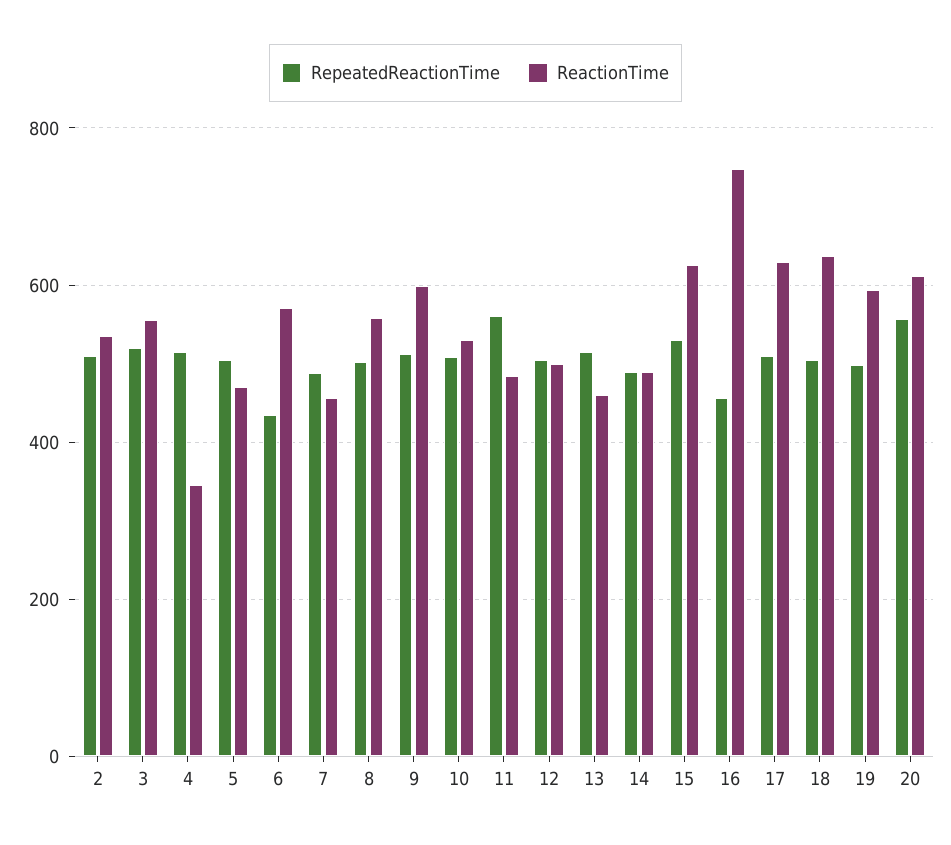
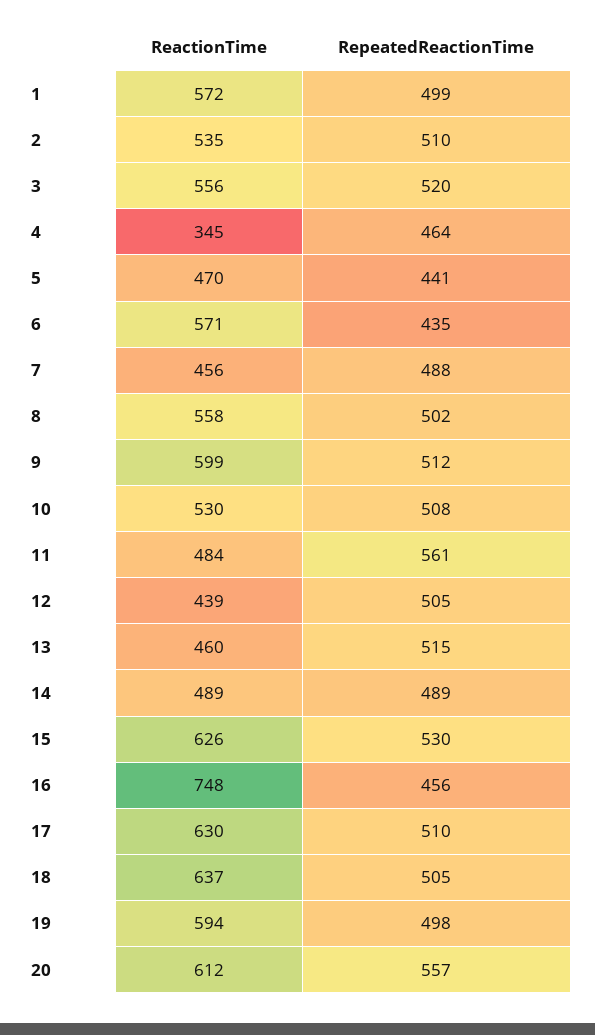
RepeatedReactionTime, 4: 520 -> 464
RepeatedReactionTime, 5: 500 -> 441
ReactionTime, 12: 500 -> 439
ReactionTime, 1: none -> 572
RepeatedReactionTime, 1: none -> 499

